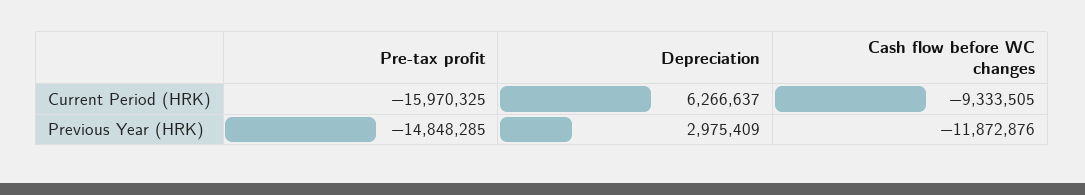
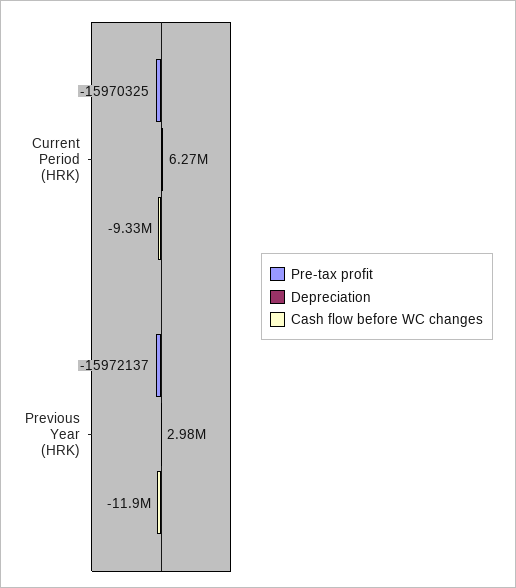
Pre-tax profit, Previous Year (HRK): -14848285 -> -15972137

